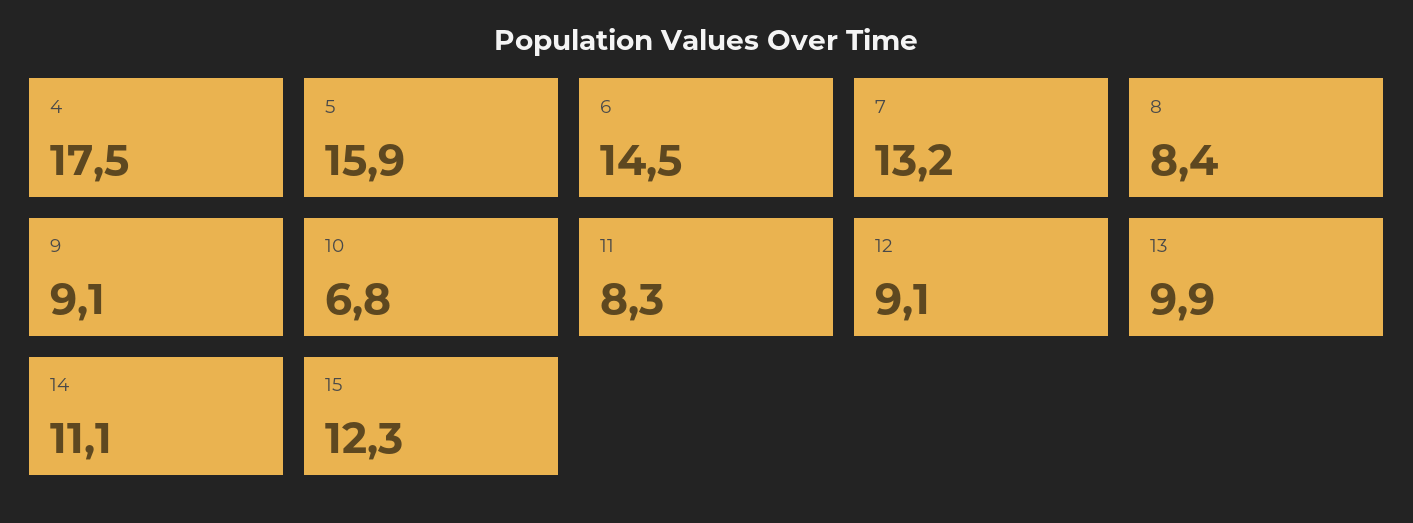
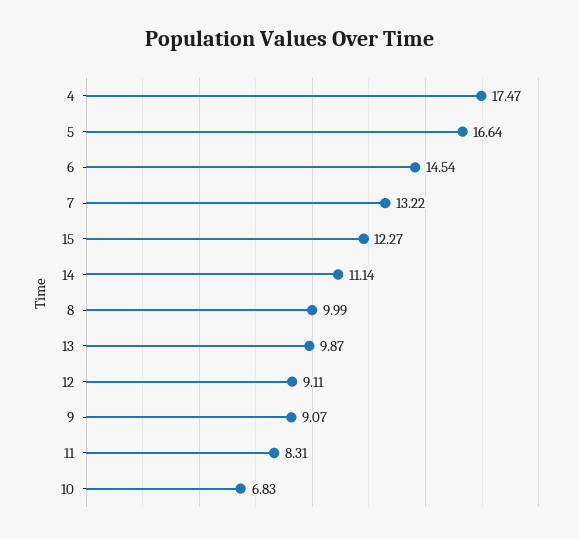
5: 15.9 -> 16.64
8: 8.4 -> 9.99

